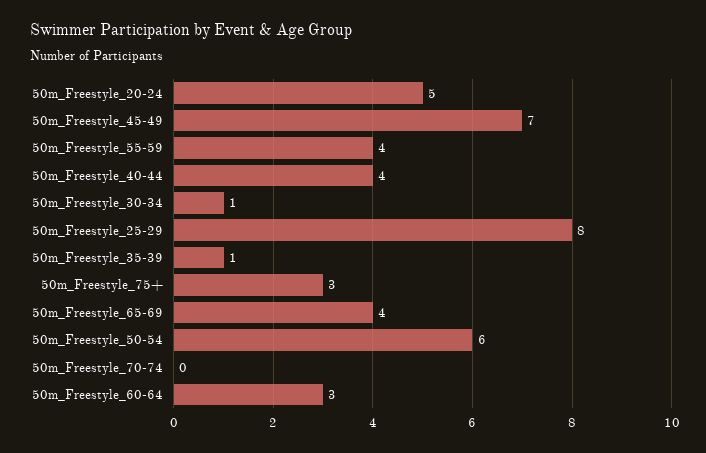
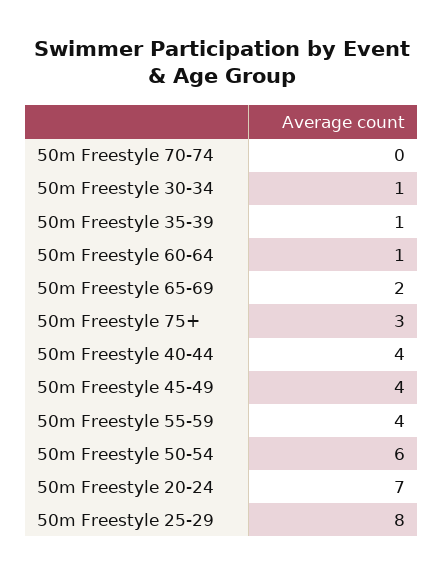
50m_Freestyle_20-24: 5 -> 7
50m_Freestyle_45-49: 7 -> 4
50m_Freestyle_65-69: 4 -> 2
50m_Freestyle_60-64: 3 -> 1

